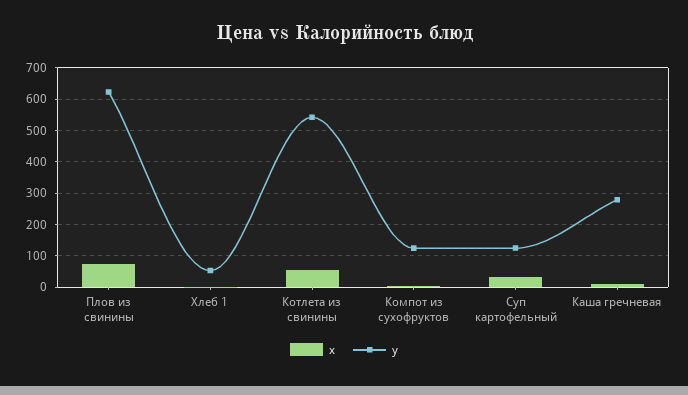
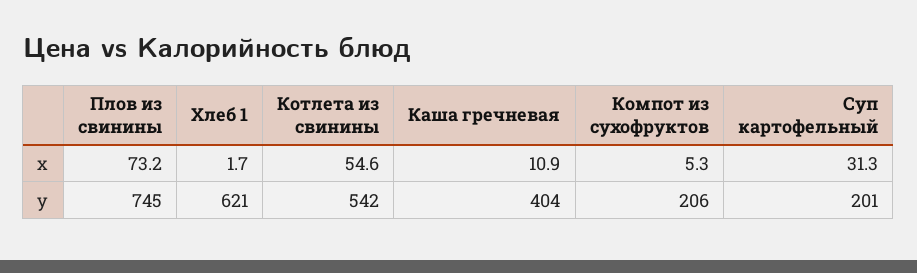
y, Плов из свинины: 620 -> 745
y, Хлеб 1: 60 -> 621
y, Компот из сухофруктов: 120 -> 206
y, Суп картофельный: 120 -> 201
y, Каша гречневая: 280 -> 404

